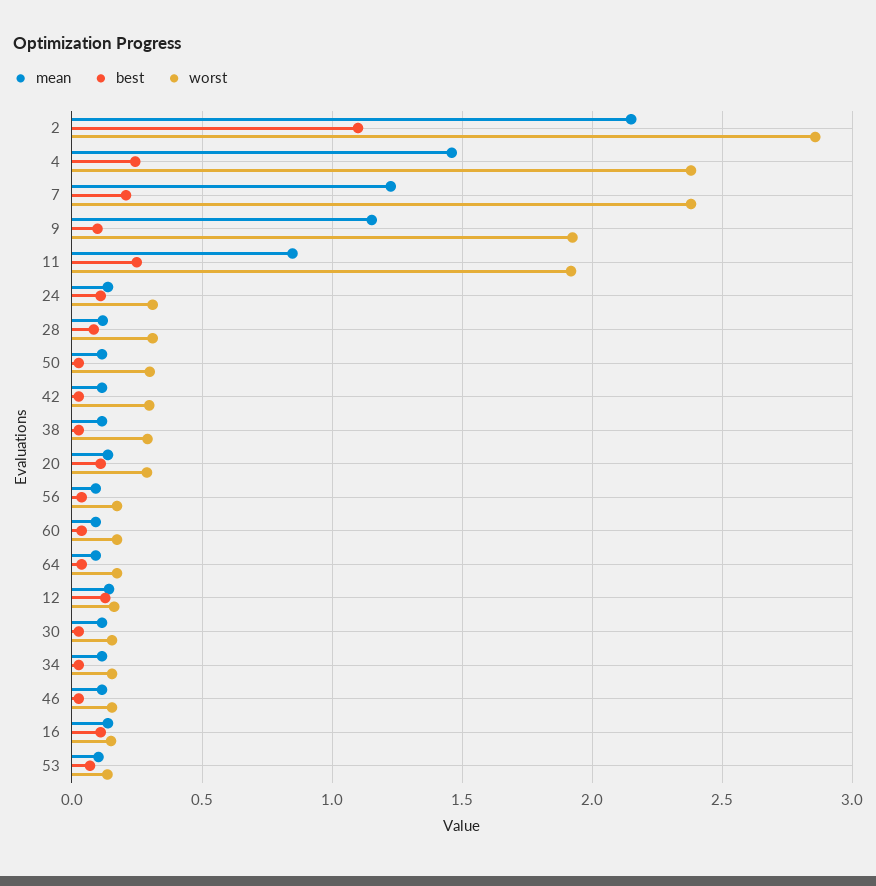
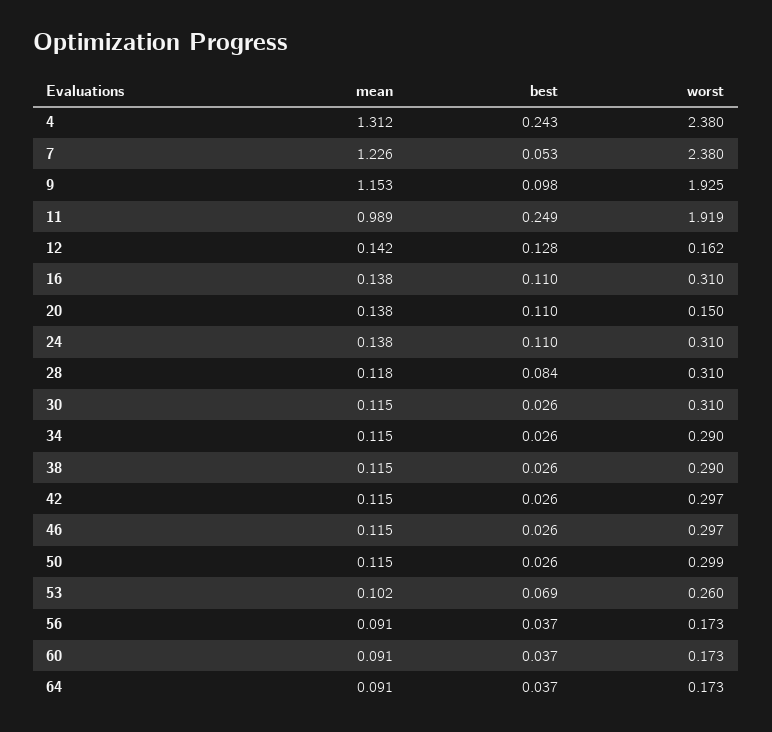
mean, 2: 2.15 -> none
best, 2: 1.1 -> none
worst, 2: 2.85 -> none
mean, 4: 1.45 -> 1.312
best, 7: 0.2 -> 0.053
mean, 11: 0.85 -> 0.989
worst, 20: 0.3 -> 0.15
worst, 30: 0.15 -> 0.31
worst, 34: 0.15 -> 0.29
worst, 46: 0.15 -> 0.297
worst, 16: 0.15 -> 0.31
worst, 53: 0.15 -> 0.26

